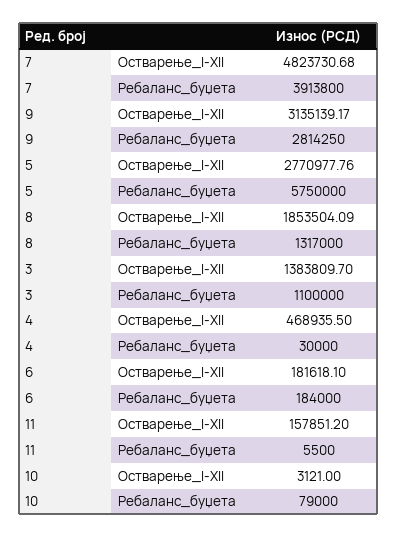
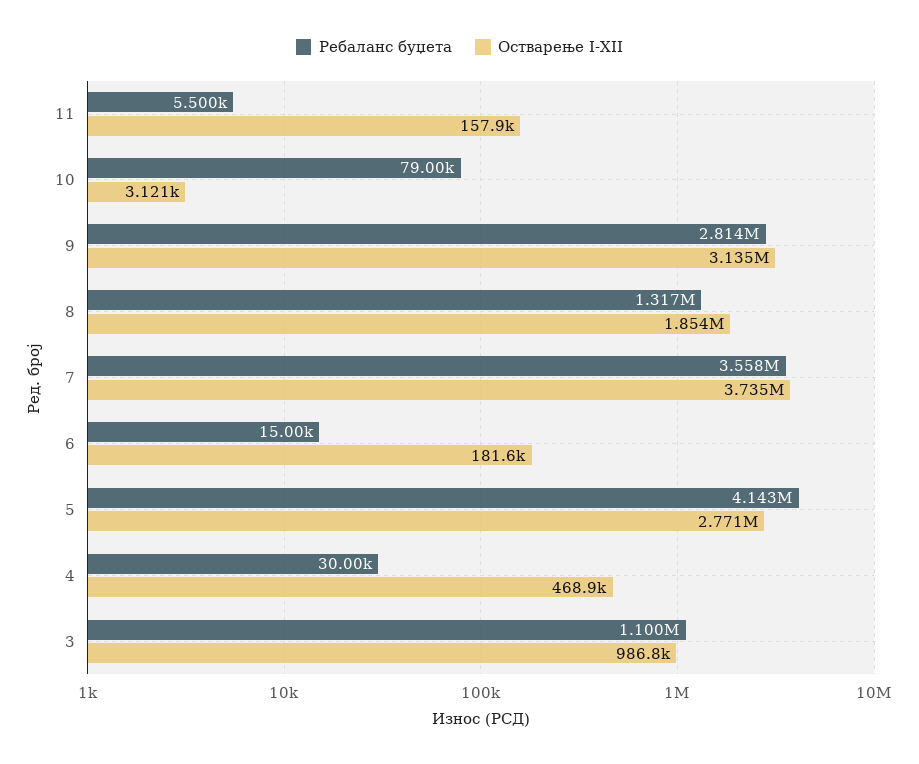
Остварење_I-XII, 7: 4823730.68 -> 3735000
Ребаланс_буџета, 7: 3913800 -> 3558000
Ребаланс_буџета, 5: 5750000 -> 4143000
Остварење_I-XII, 3: 1383809.7 -> 986800
Ребаланс_буџета, 6: 184000 -> 15000

